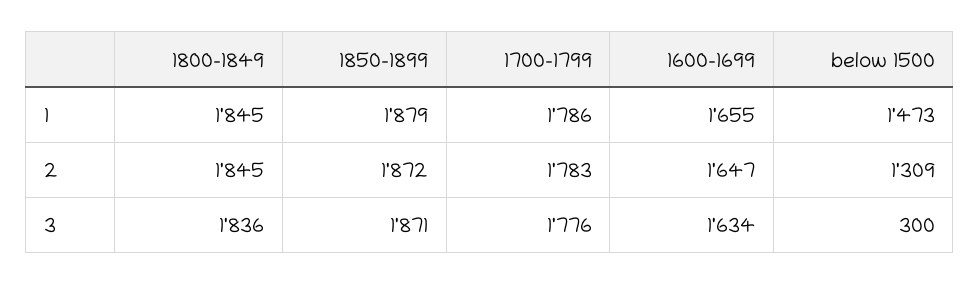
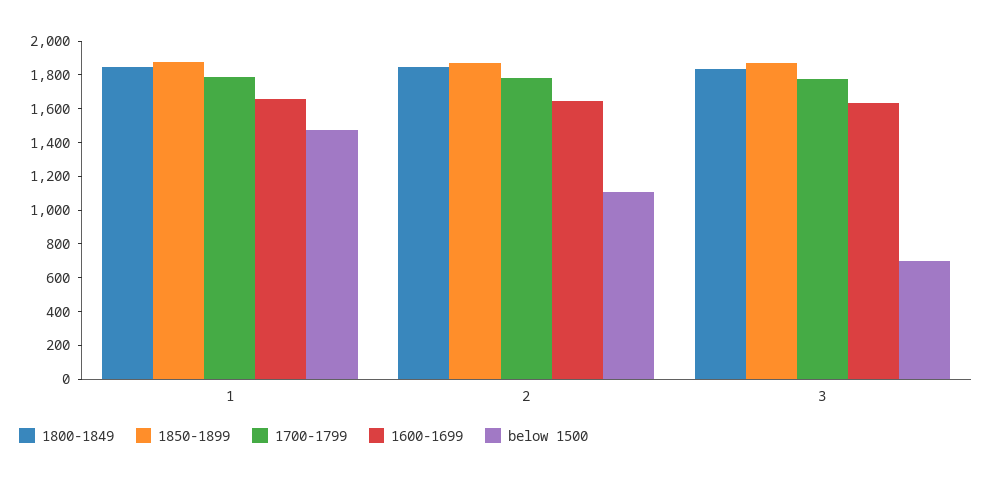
below 1500, 2: 1309 -> 1100
below 1500, 3: 300 -> 700

